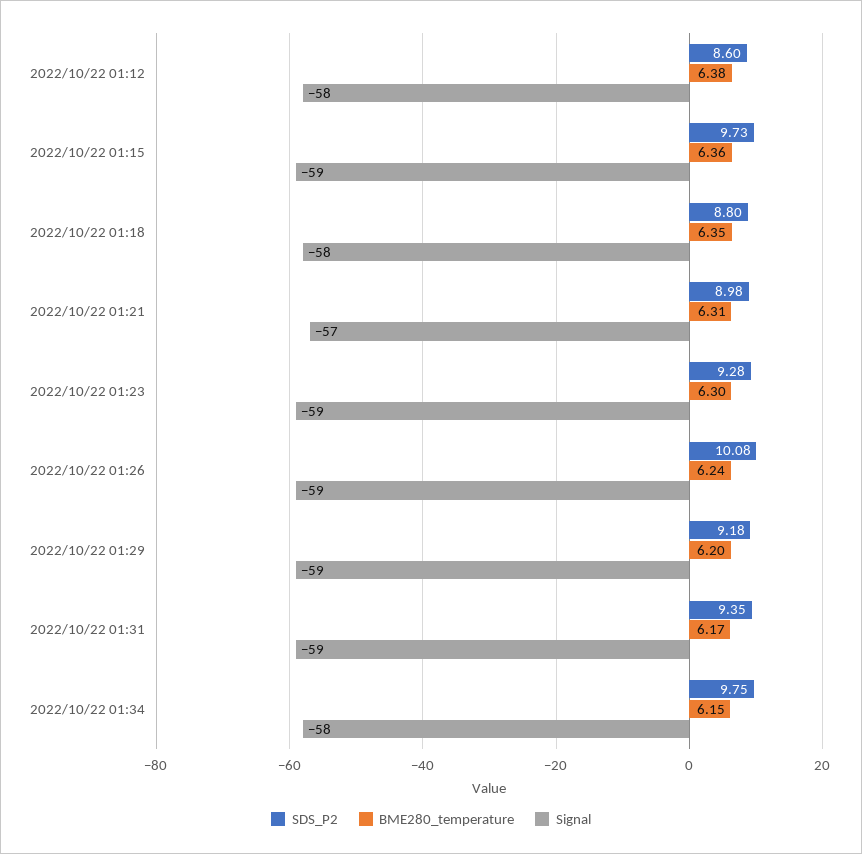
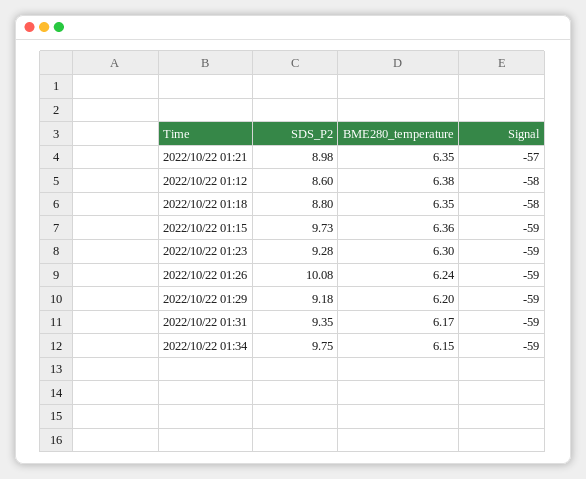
BME280_temperature, 2022/10/22 01:21: 6.31 -> 6.35
Signal, 2022/10/22 01:34: -58 -> -59

